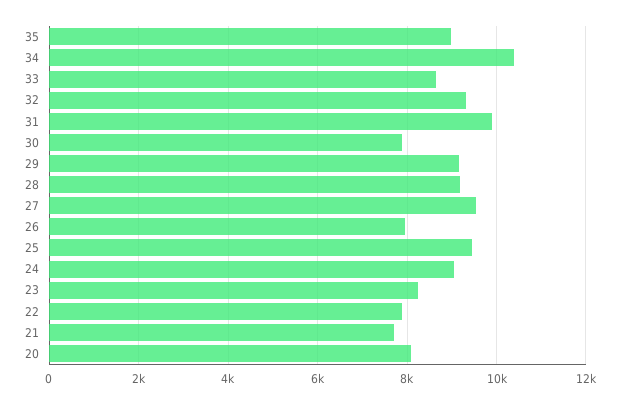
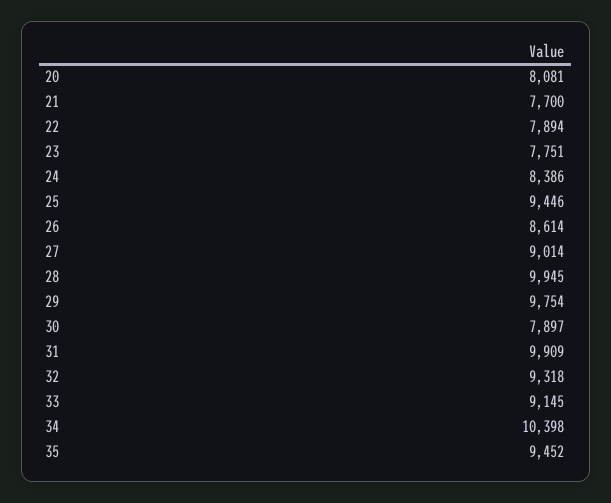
35: 9000 -> 9452
33: 8600 -> 9145
29: 9200 -> 9754
28: 9200 -> 9945
27: 9600 -> 9014
26: 8000 -> 8614
24: 9000 -> 8386
23: 8200 -> 7751

